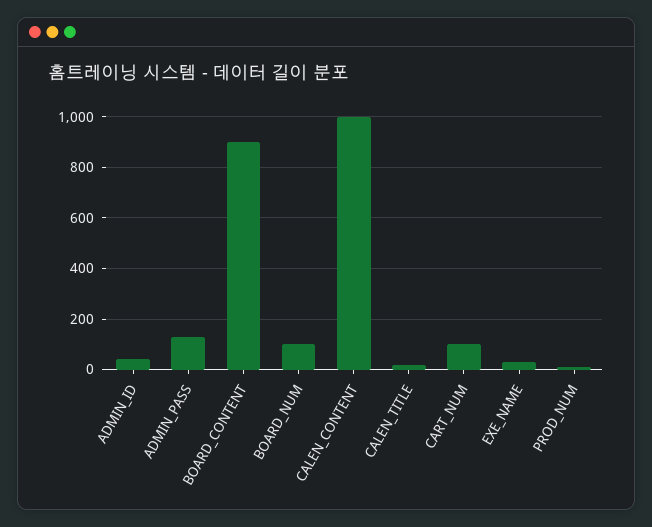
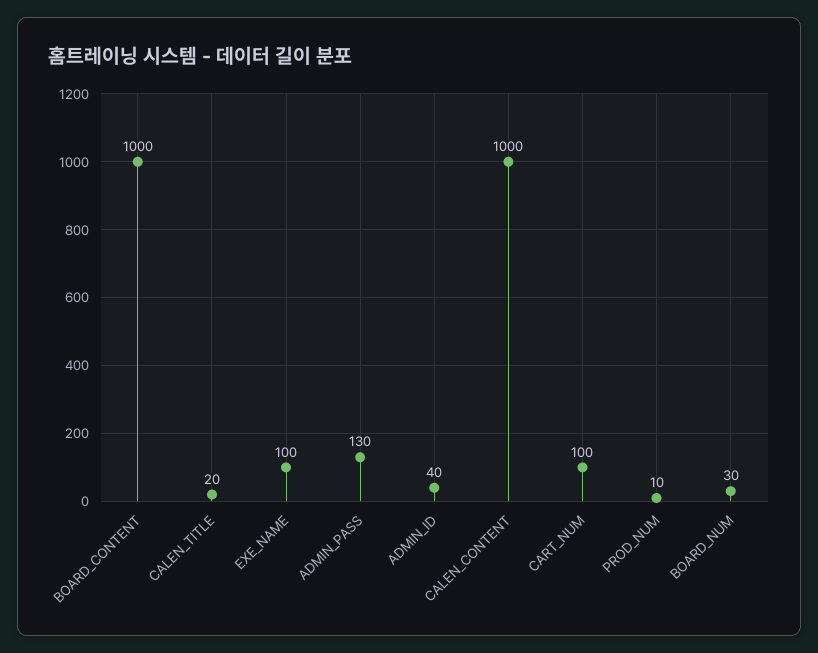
BOARD_CONTENT: 900 -> 1000
BOARD_NUM: 100 -> 30
EXE_NAME: 25 -> 100

